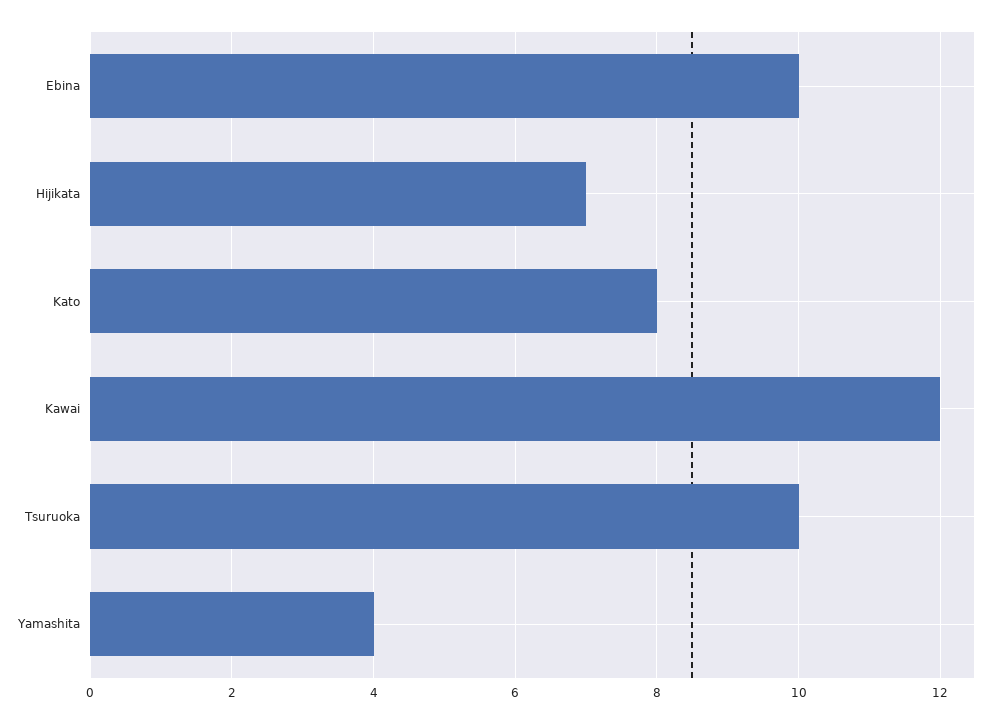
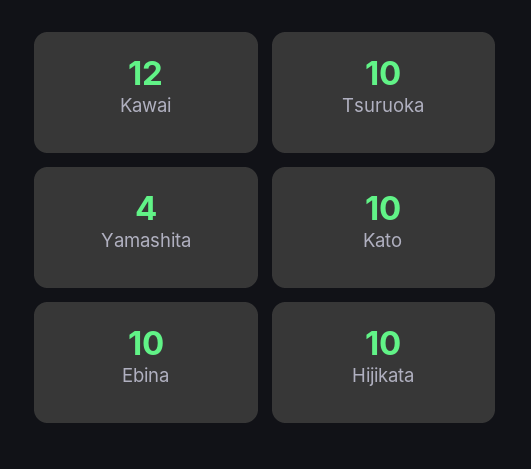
Hijikata: 7 -> 10
Kato: 8 -> 10

